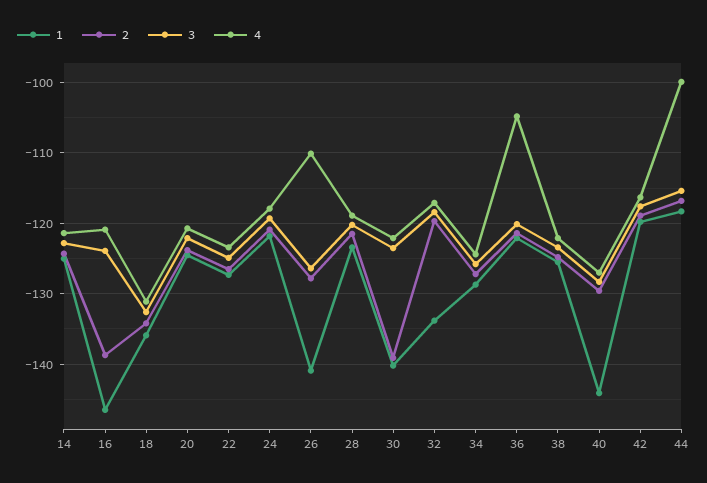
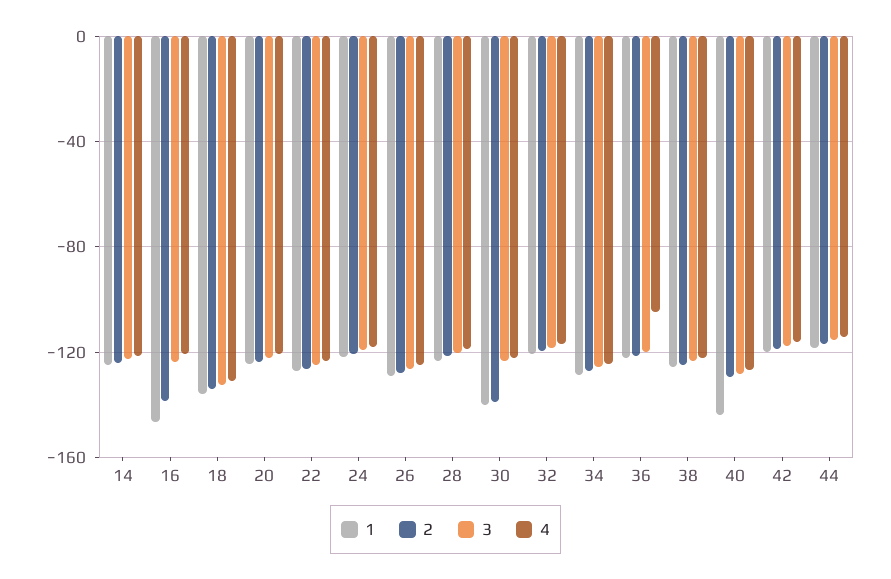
1, 26: -141 -> -130
4, 26: -110 -> -125
1, 32: -134 -> -120
4, 44: -100 -> -115

